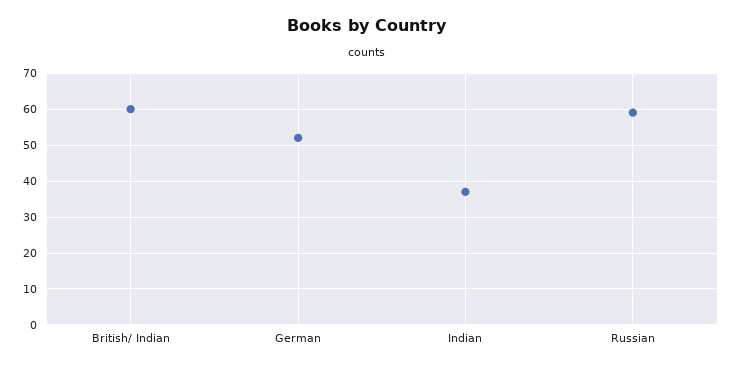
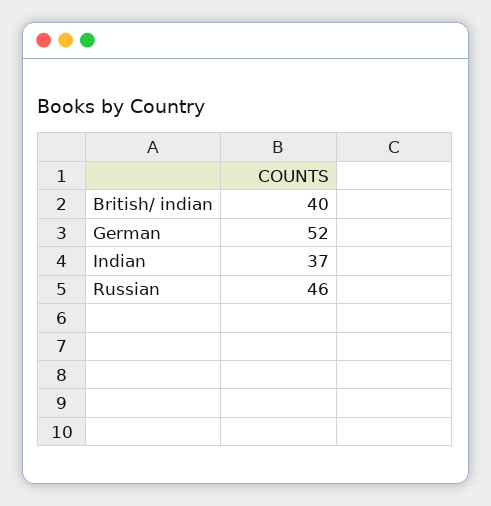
British/ Indian: 60 -> 40
Russian: 60 -> 46

